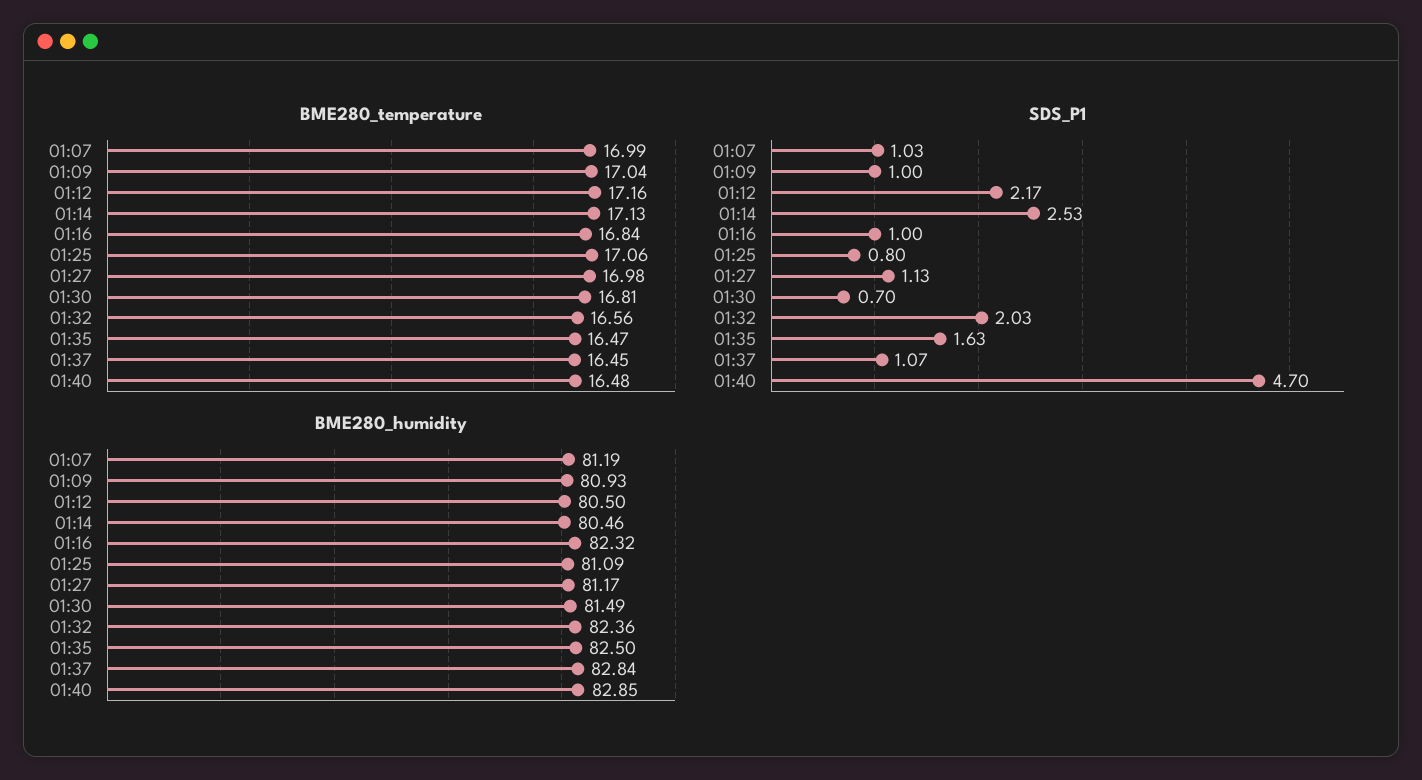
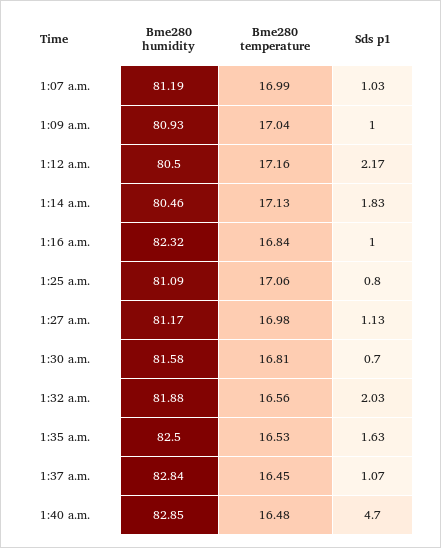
BME280_temperature, 01:35: 16.47 -> 16.53
SDS_P1, 01:14: 2.53 -> 1.83
BME280_humidity, 01:30: 81.49 -> 81.58
BME280_humidity, 01:32: 82.36 -> 81.88

